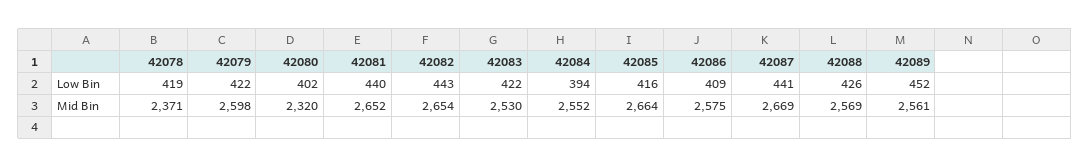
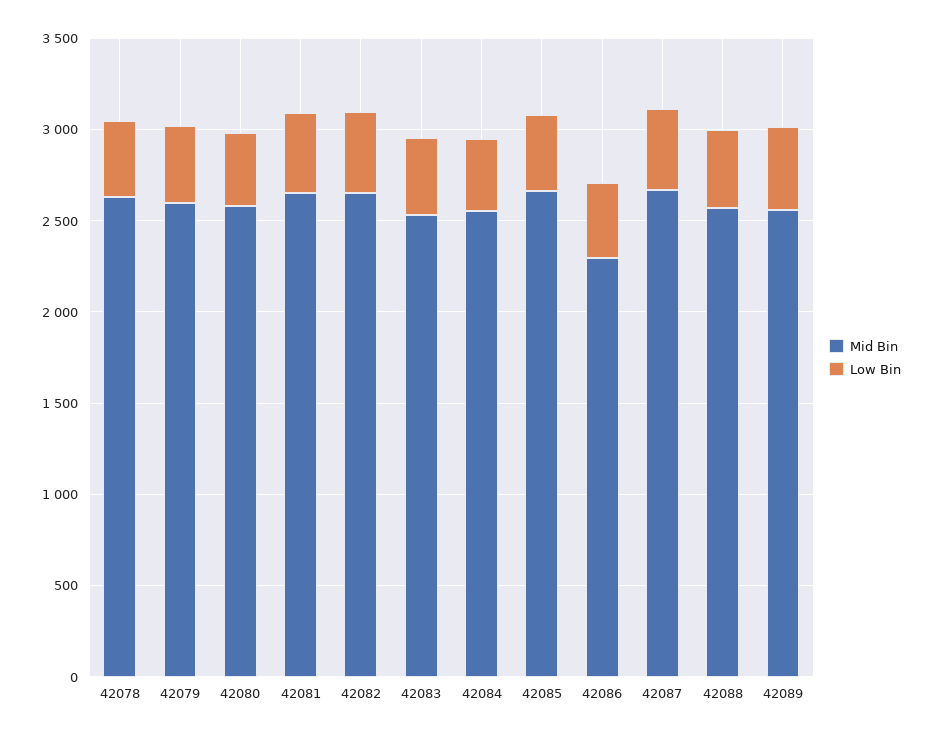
Mid Bin, 42078: 2371 -> 2600
Mid Bin, 42080: 2320 -> 2600
Mid Bin, 42086: 2575 -> 2300

